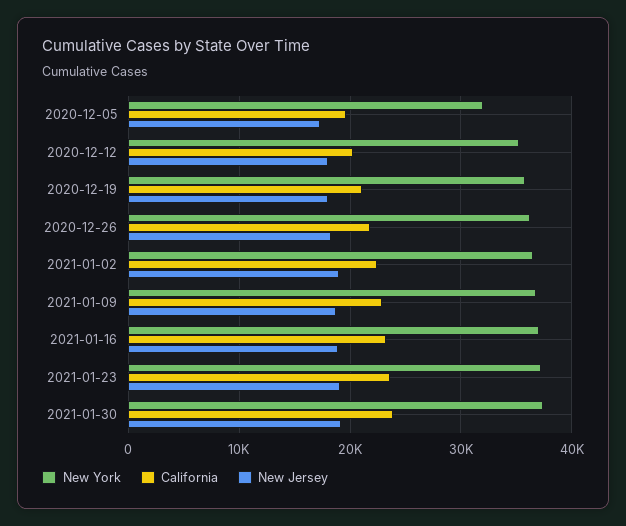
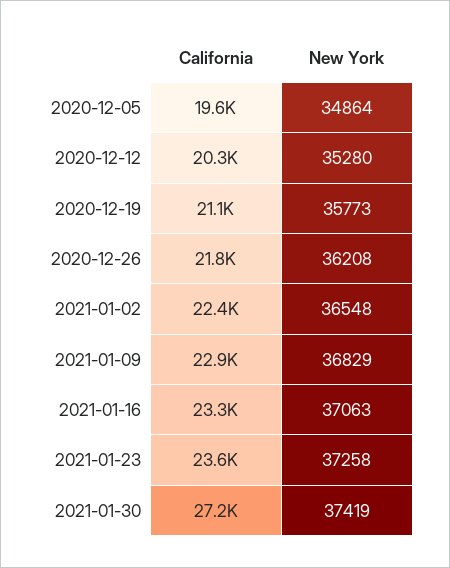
New York, 2020-12-05: 32000 -> 34864
New Jersey, 2020-12-05: 17000 -> none
New Jersey, 2020-12-12: 18000 -> none
New Jersey, 2020-12-19: 18000 -> none
New Jersey, 2020-12-26: 18000 -> none
New Jersey, 2021-01-02: 19000 -> none
New Jersey, 2021-01-09: 19000 -> none
New Jersey, 2021-01-16: 19000 -> none
New Jersey, 2021-01-23: 19000 -> none
California, 2021-01-30: 24000 -> 27200
New Jersey, 2021-01-30: 19000 -> none

